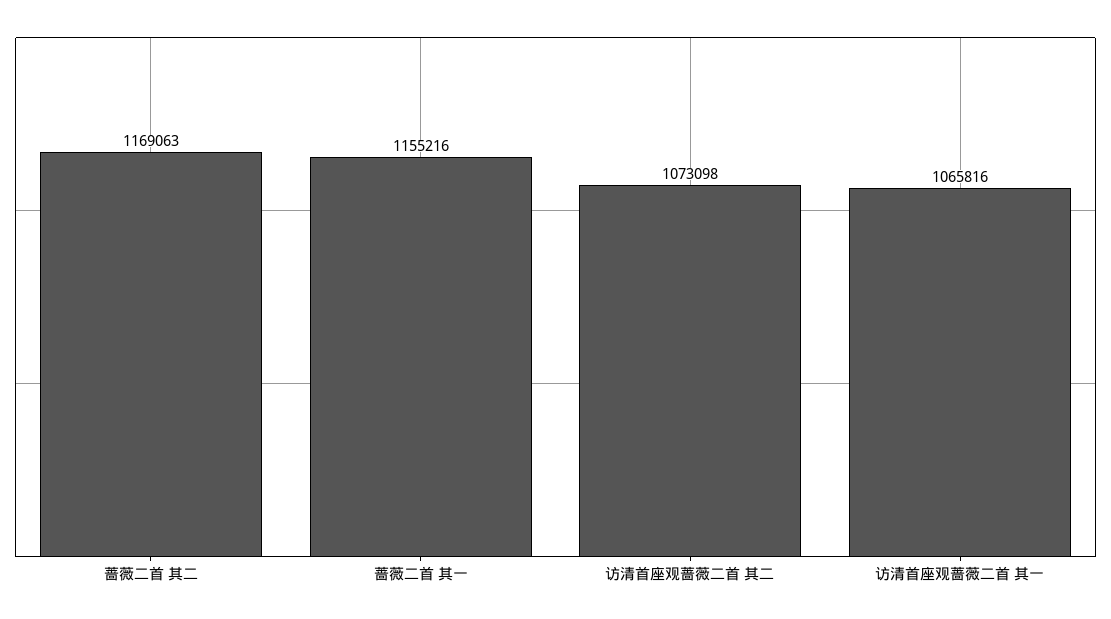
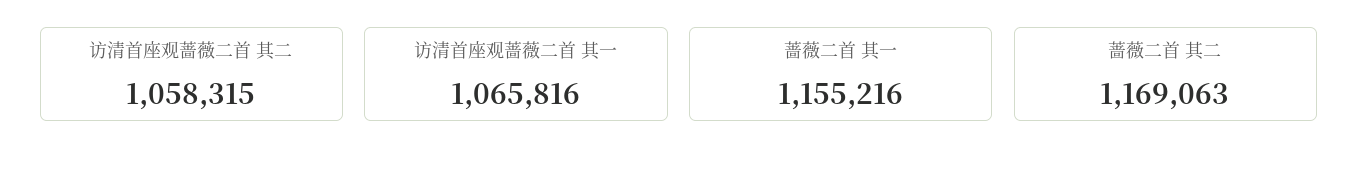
访清首座观蔷薇二首 其二: 1073098 -> 1058315

